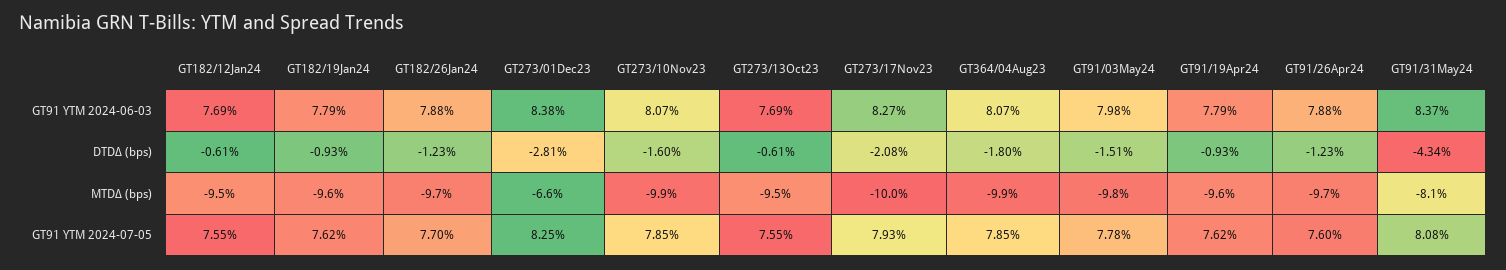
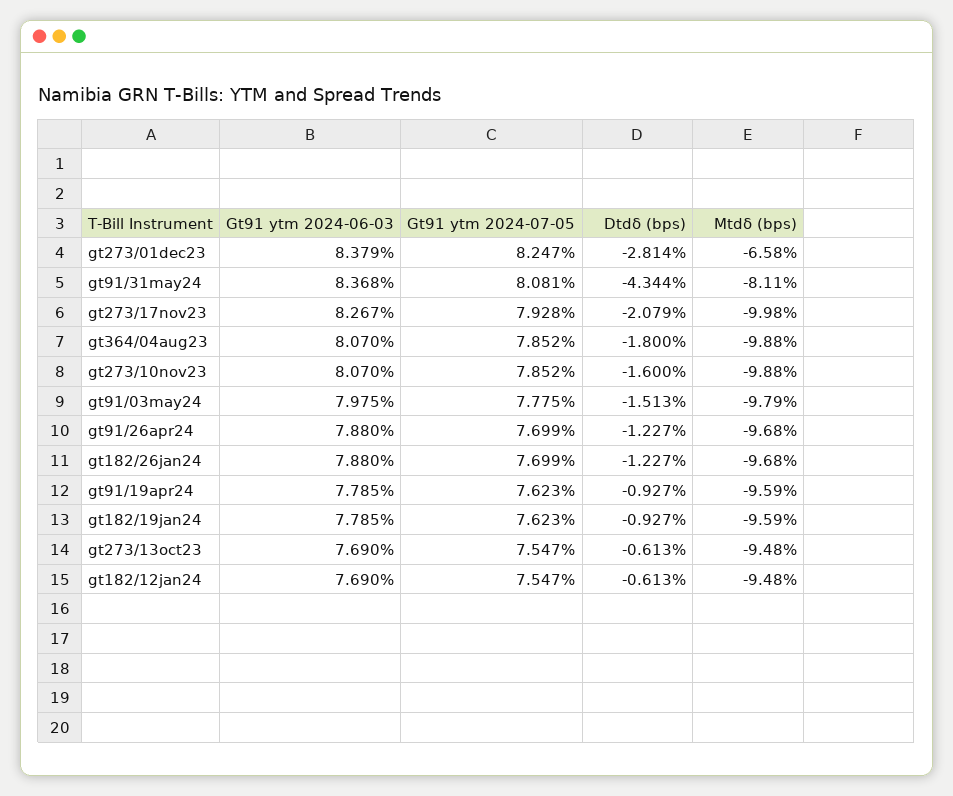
GT91/26Apr24, GT91 YTM 2024-07-05: 7.6 -> 7.699

